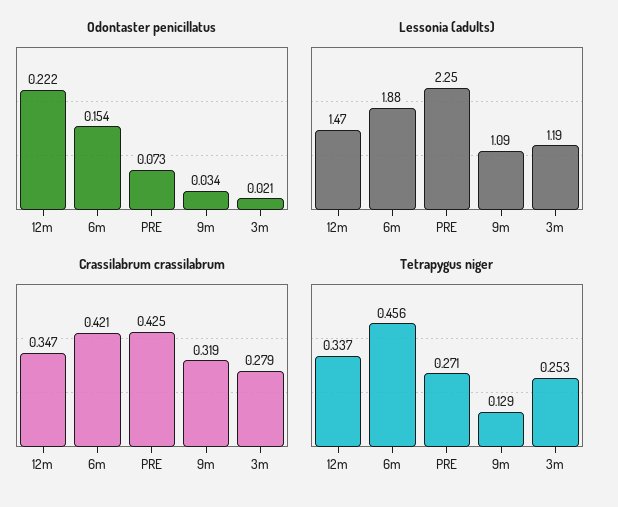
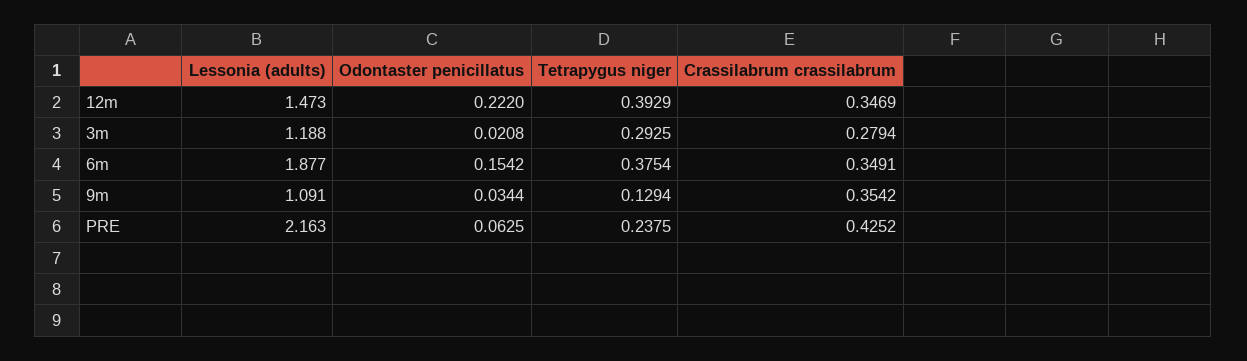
Odontaster penicillatus, PRE: 0.073 -> 0.0625
Lessonia (adults), PRE: 2.25 -> 2.163
Crassilabrum crassilabrum, 6m: 0.421 -> 0.3491
Crassilabrum crassilabrum, 9m: 0.319 -> 0.3542
Tetrapygus niger, 12m: 0.337 -> 0.3929
Tetrapygus niger, 6m: 0.456 -> 0.3754
Tetrapygus niger, PRE: 0.271 -> 0.2375
Tetrapygus niger, 3m: 0.253 -> 0.2925

